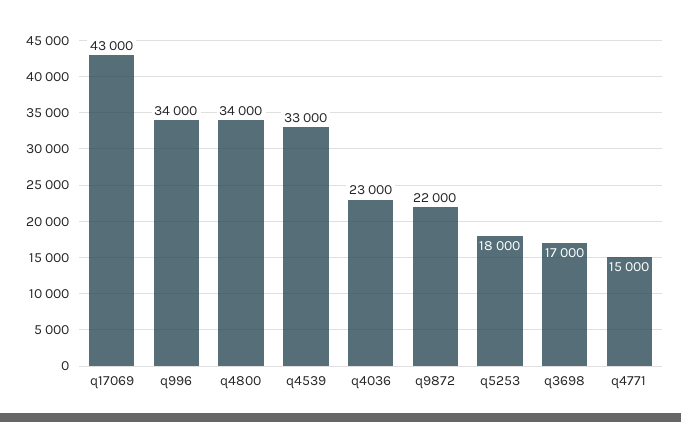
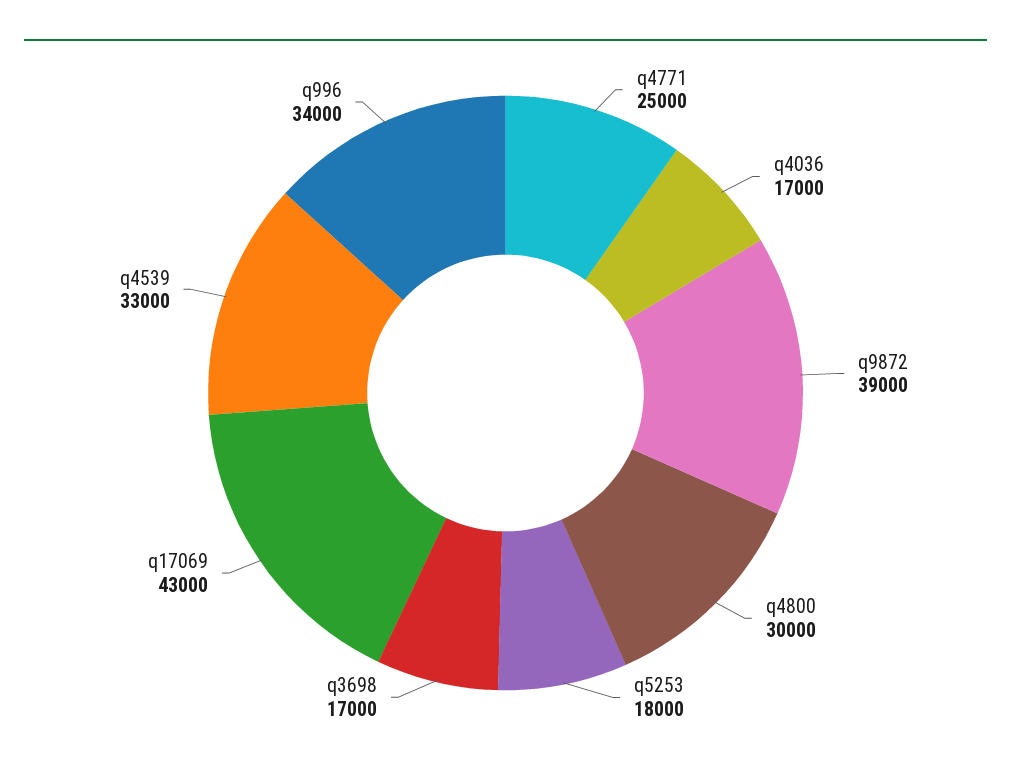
q4800: 34000 -> 30000
q4036: 23000 -> 17000
q9872: 22000 -> 39000
q4771: 15000 -> 25000

